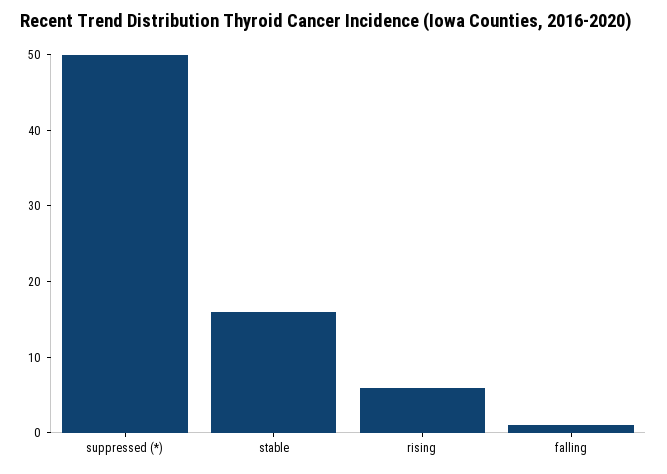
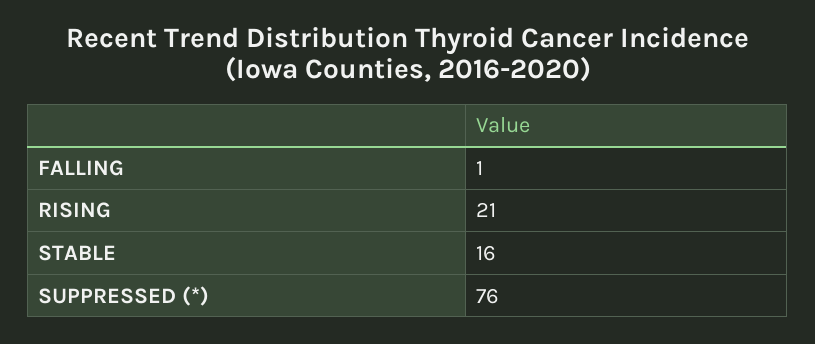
suppressed (*): 50 -> 76
rising: 5 -> 21

